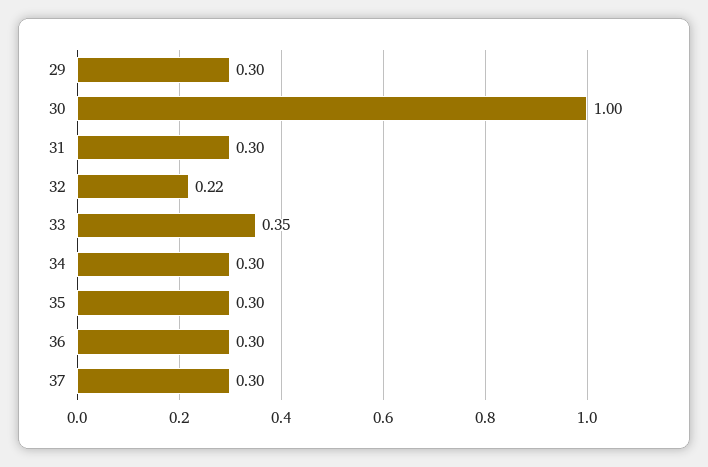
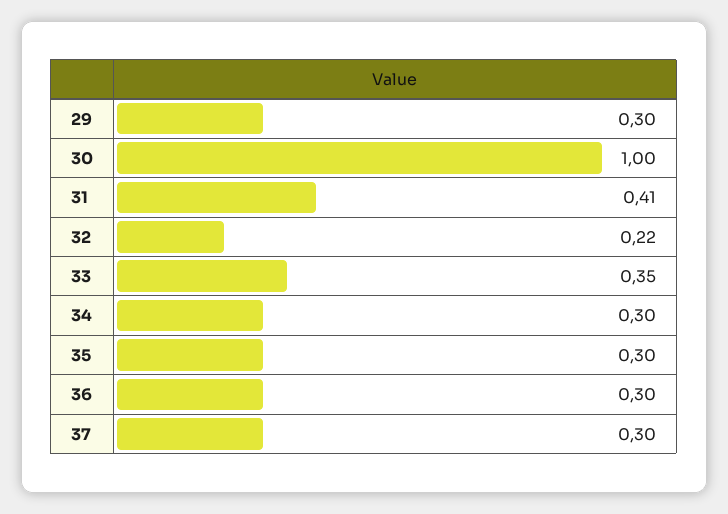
31: 0.3 -> 0.41

